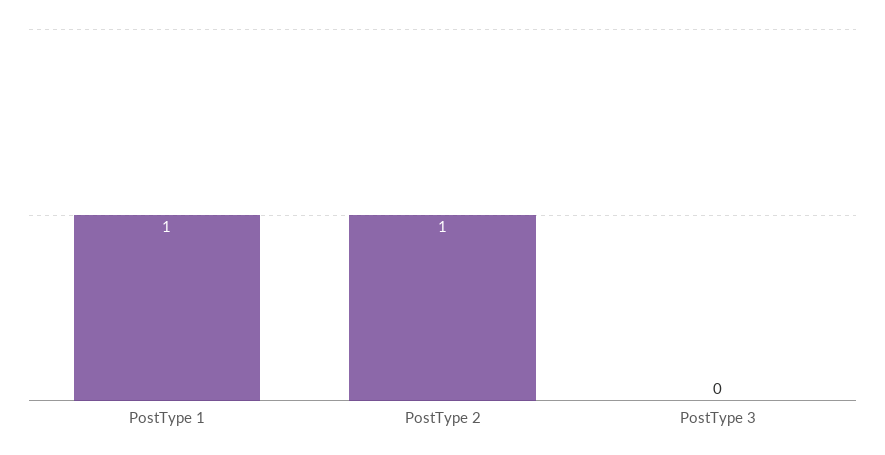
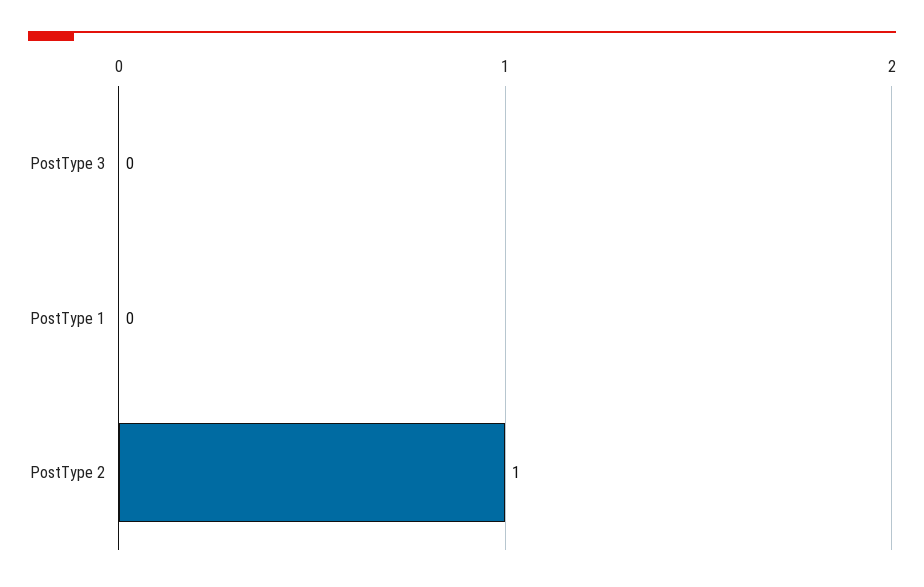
PostType 1: 1 -> 0

